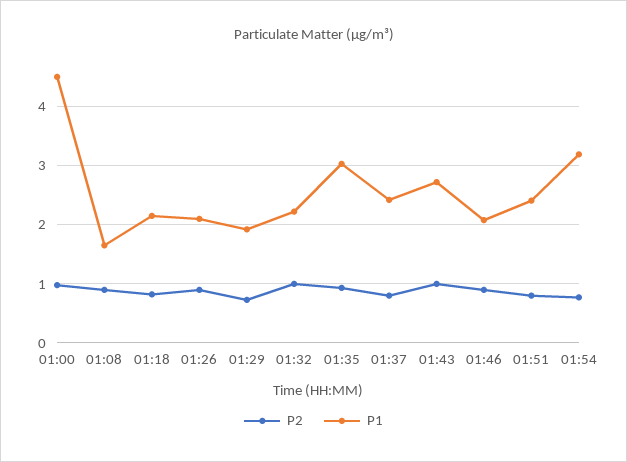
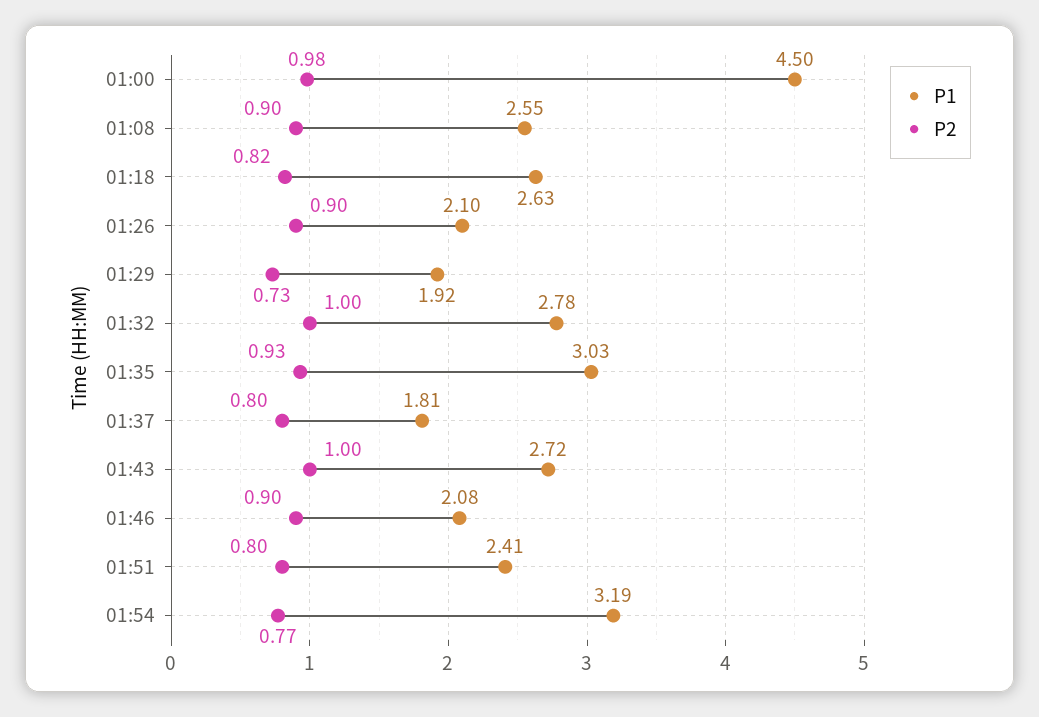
P1, 01:08: 1.6 -> 2.55
P1, 01:18: 2.2 -> 2.63
P1, 01:32: 2.2 -> 2.78
P1, 01:37: 2.4 -> 1.81

